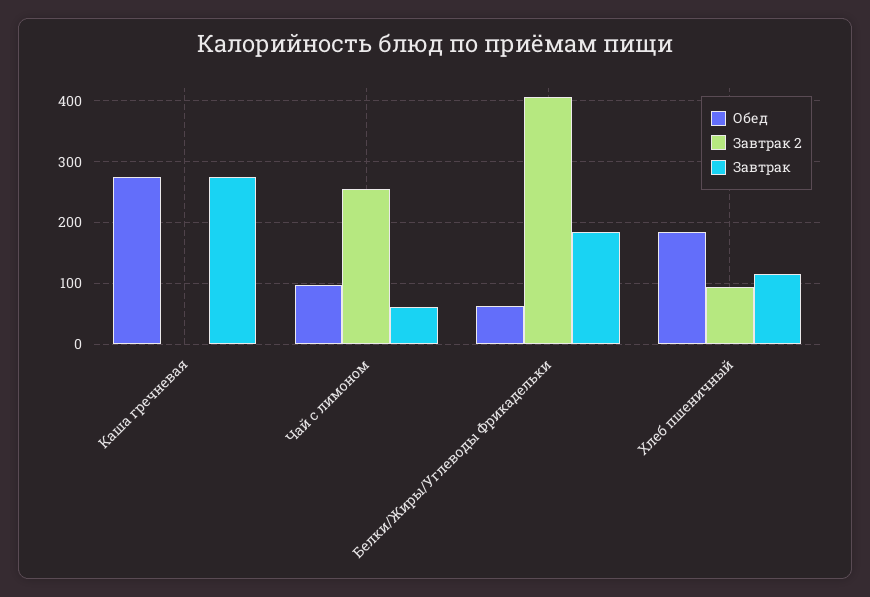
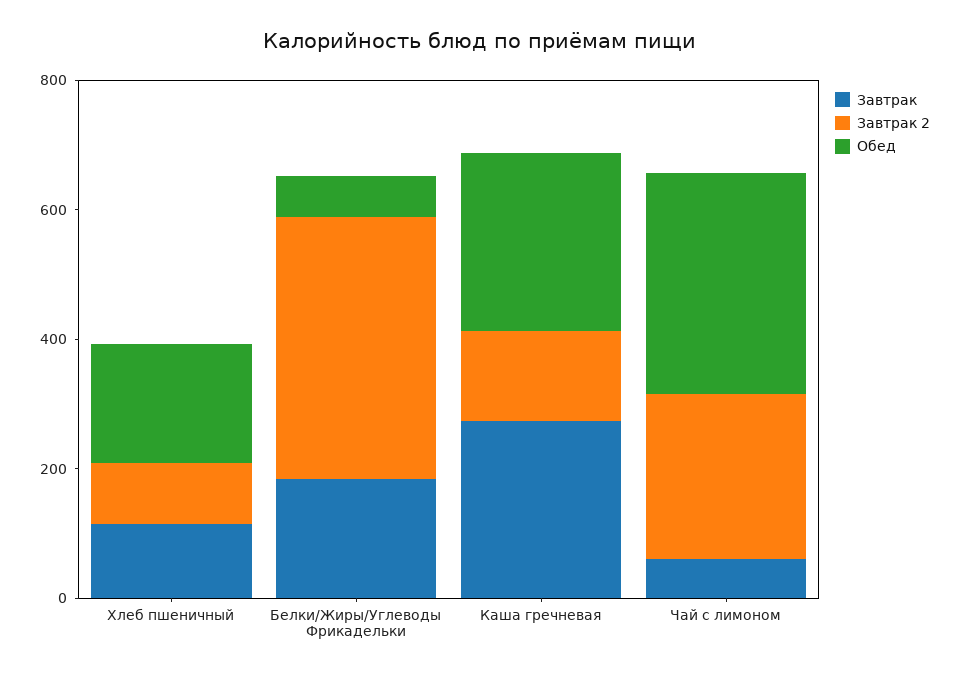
Завтрак 2, Каша гречневая: 0 -> 150
Обед, Чай с лимоном: 100 -> 350

